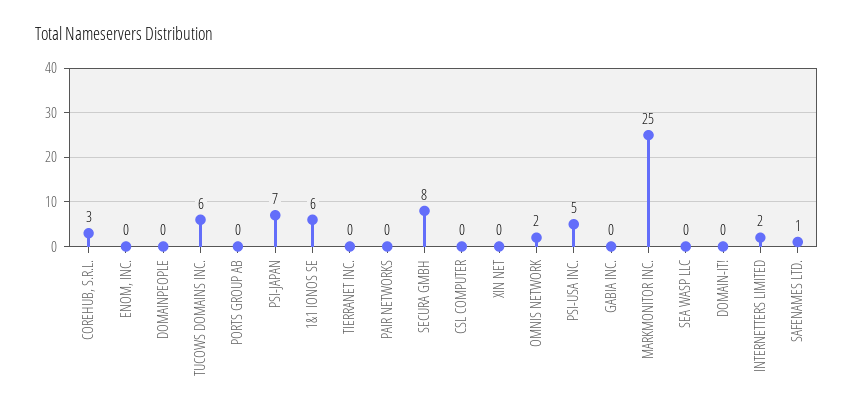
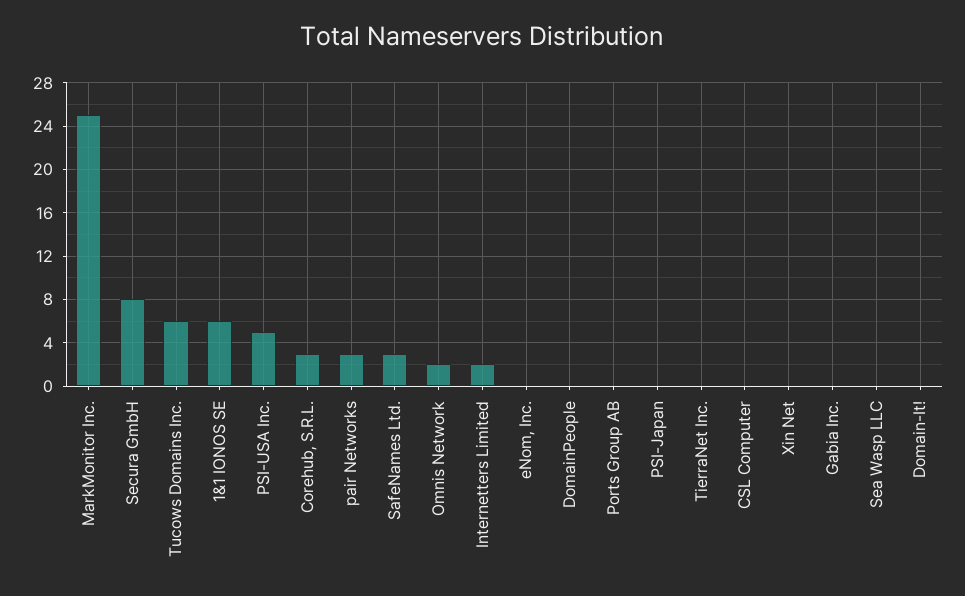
PSI-JAPAN: 7 -> 0
PAIR NETWORKS: 0 -> 3
SAFENAMES LTD.: 1 -> 3

